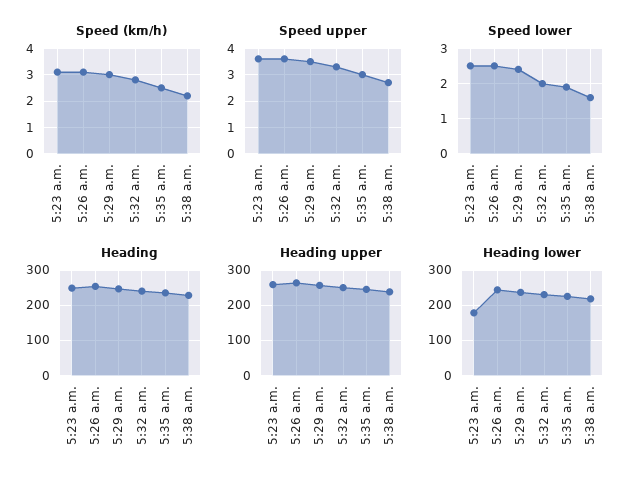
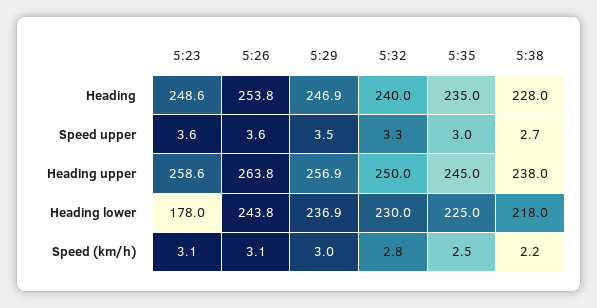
Speed lower, 5:23 a.m.: 2.5 -> none
Speed lower, 5:26 a.m.: 2.5 -> none
Speed lower, 5:29 a.m.: 2.5 -> none
Speed lower, 5:32 a.m.: 2 -> none
Speed lower, 5:35 a.m.: 2 -> none
Speed lower, 5:38 a.m.: 1.5 -> none

